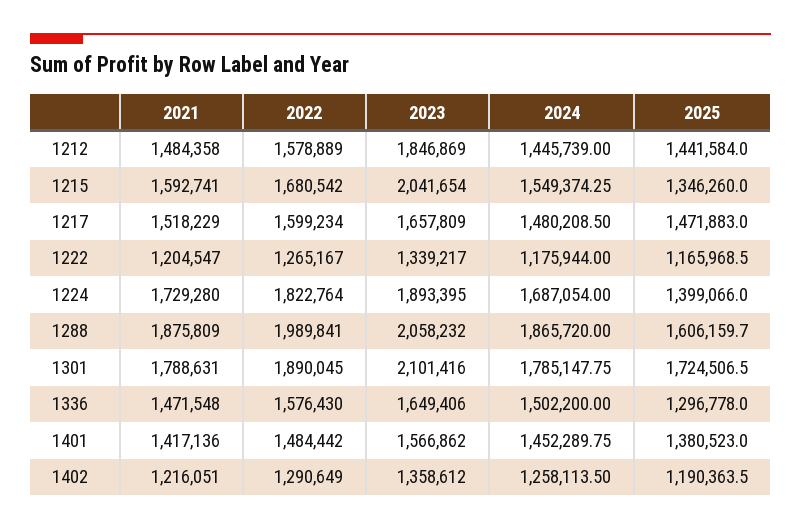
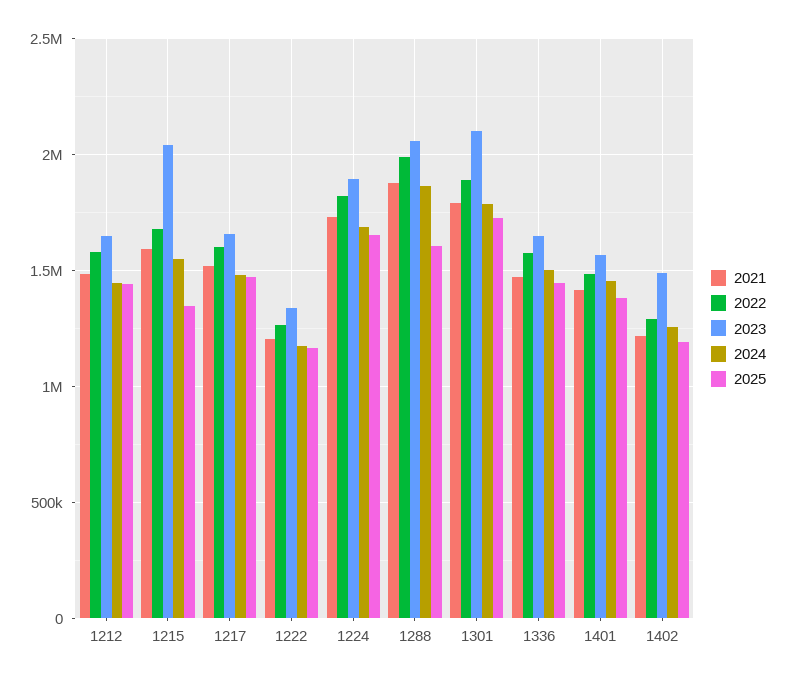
2023, 1212: 1846869 -> 1650000
2025, 1224: 1399066 -> 1650000
2025, 1336: 1296778 -> 1450000
2023, 1402: 1358612 -> 1500000

